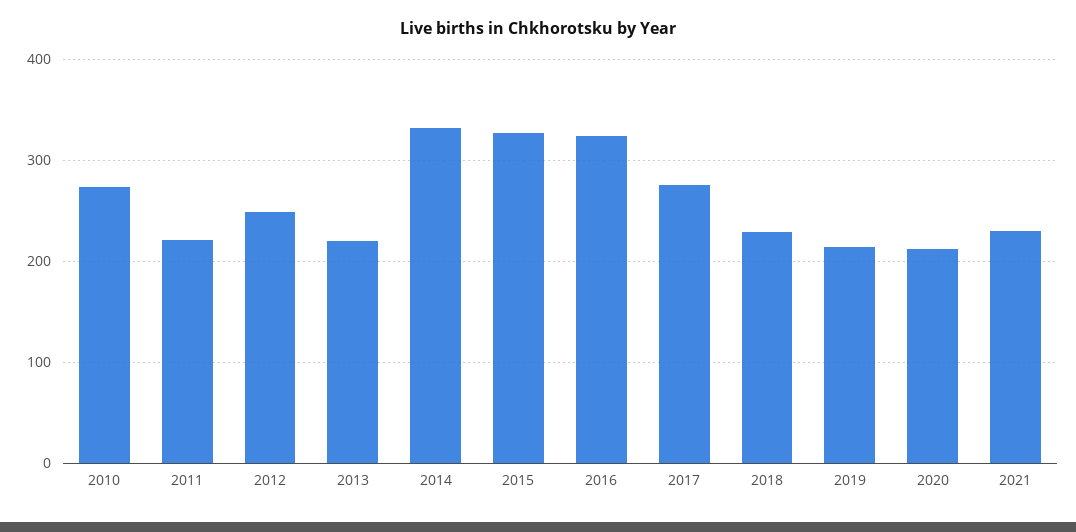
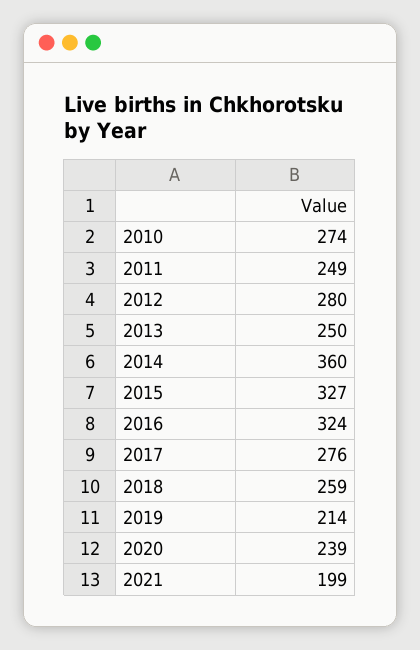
2011: 220 -> 249
2012: 250 -> 280
2013: 220 -> 250
2014: 330 -> 360
2018: 230 -> 259
2020: 210 -> 239
2021: 230 -> 199

